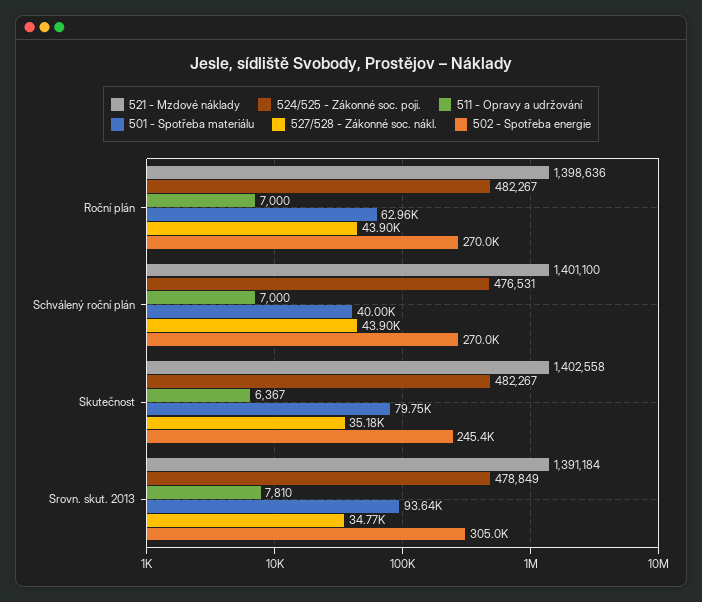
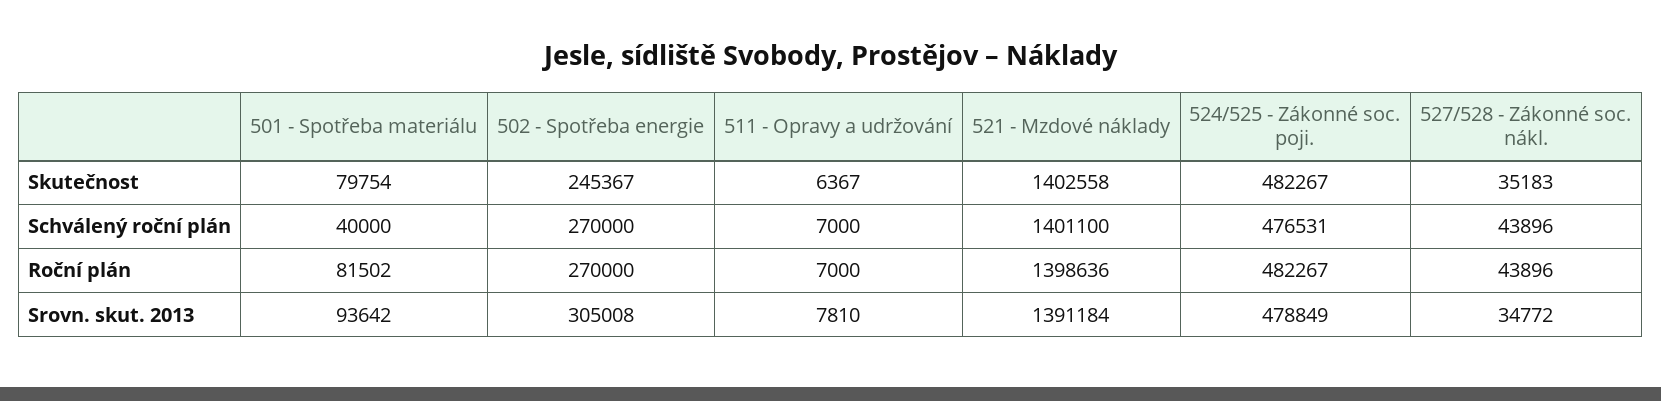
501 - Spotřeba materiálu, Roční plán: 62960 -> 81502

